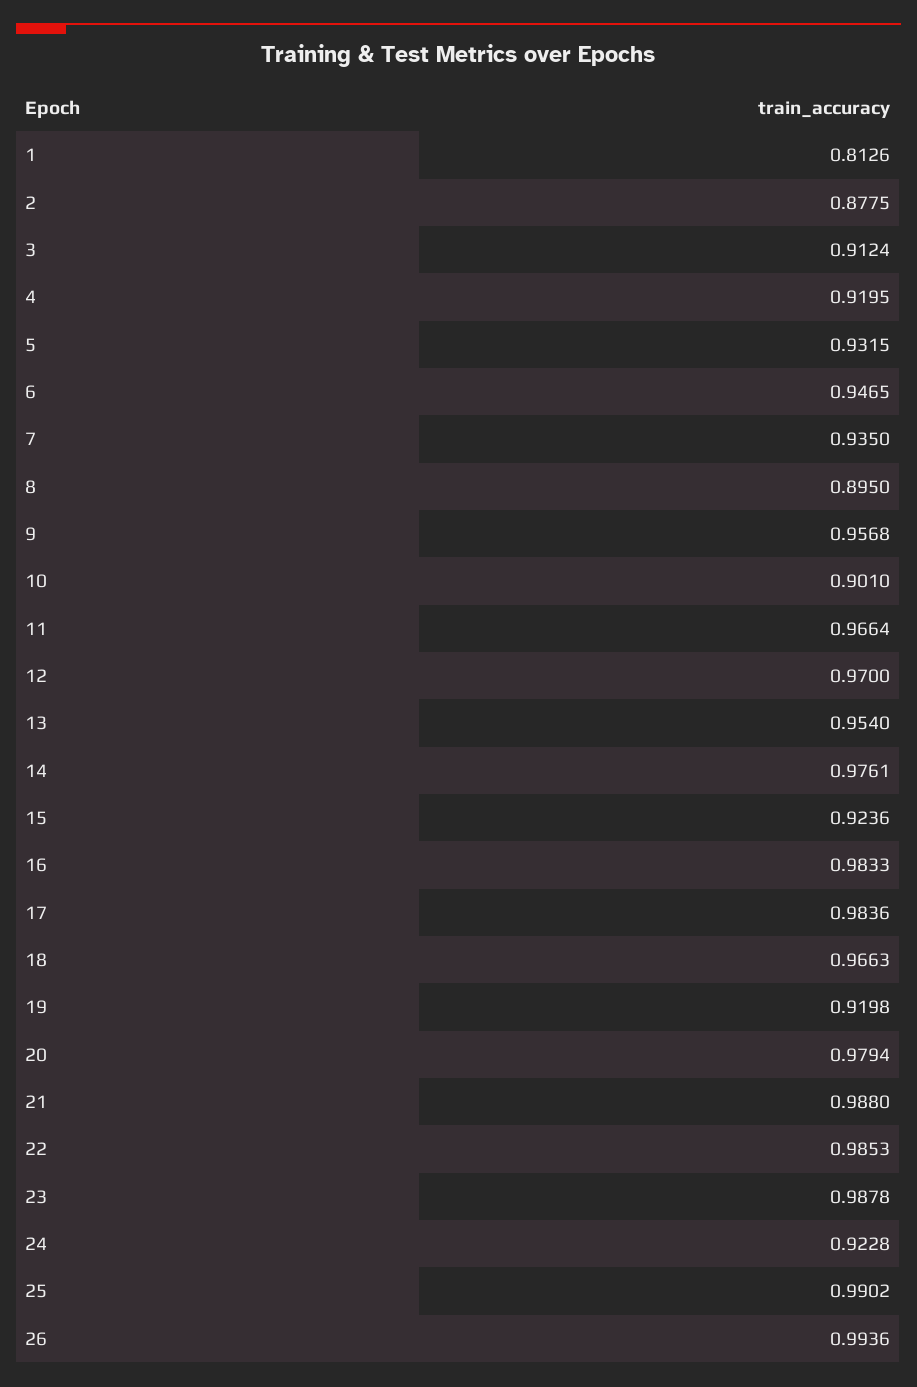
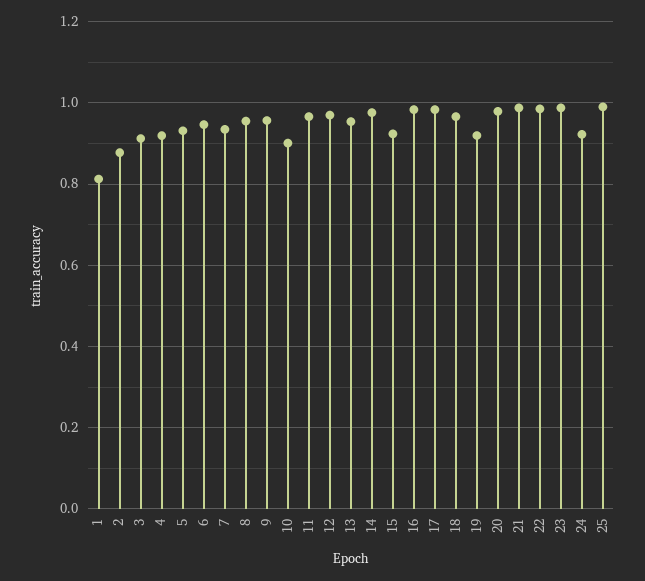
8: 0.895 -> 0.96
26: 0.9936 -> none

